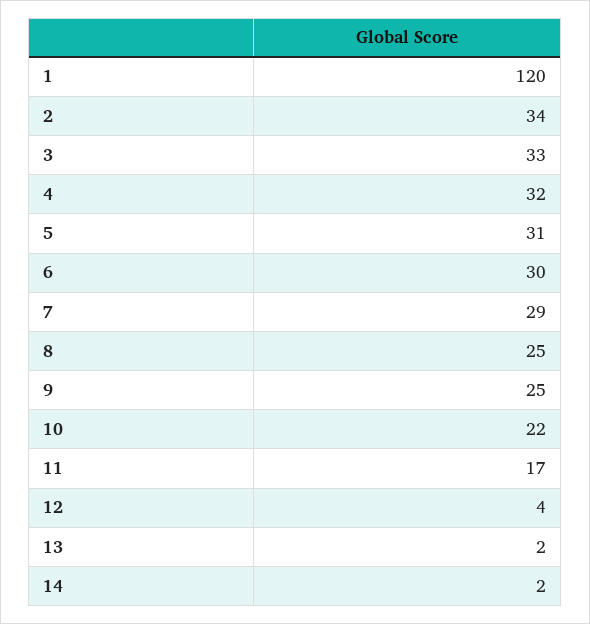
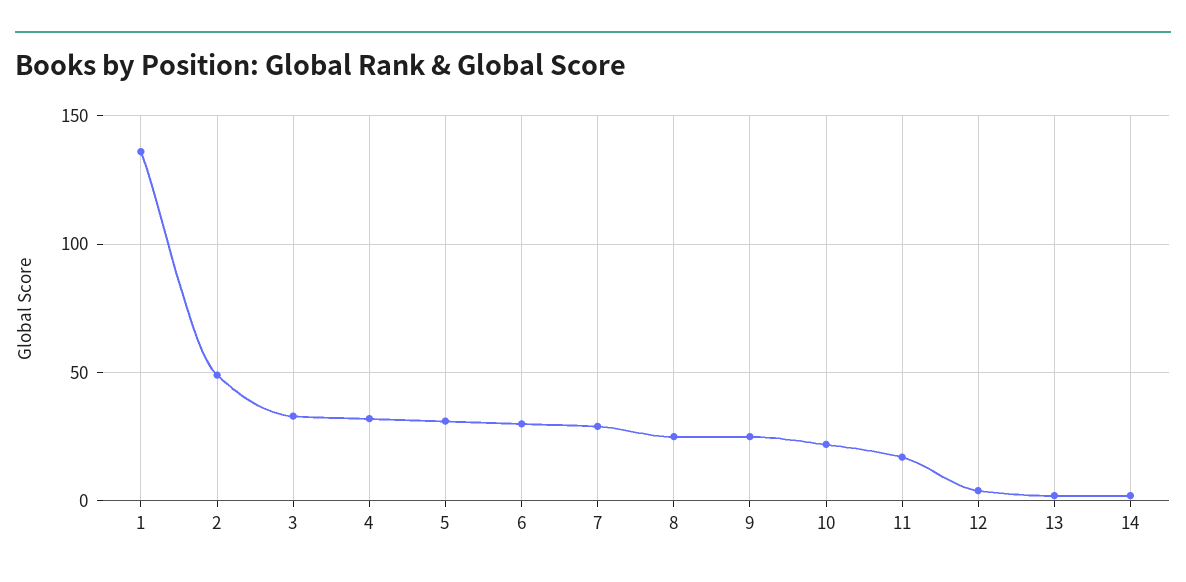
1: 120 -> 135
2: 34 -> 50

